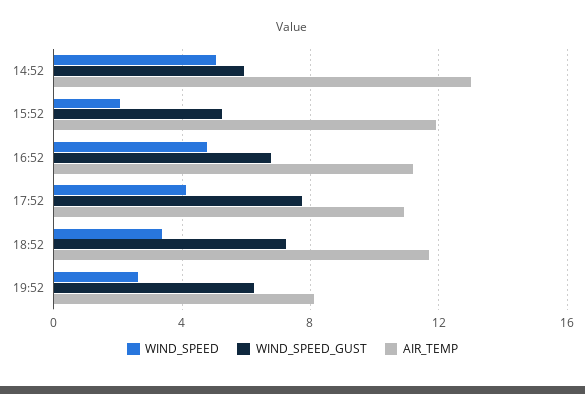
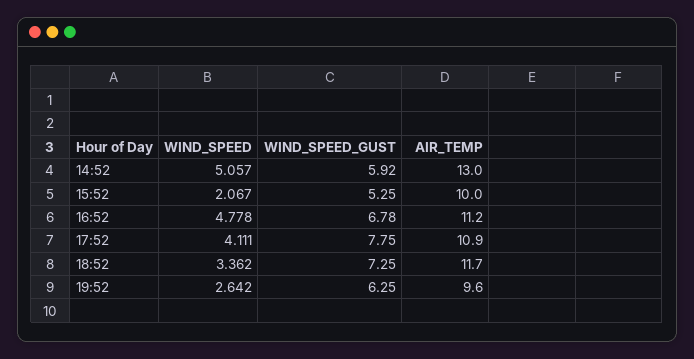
AIR_TEMP, 15:52: 12 -> 10
AIR_TEMP, 19:52: 8 -> 9.6

